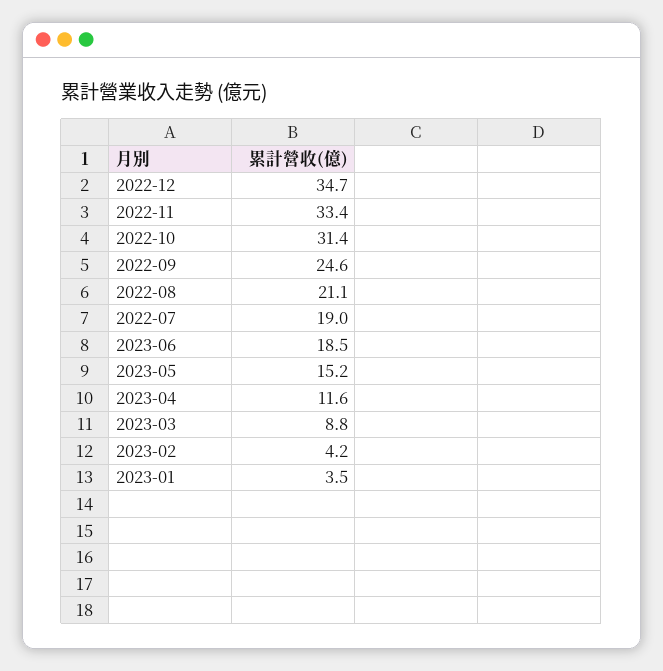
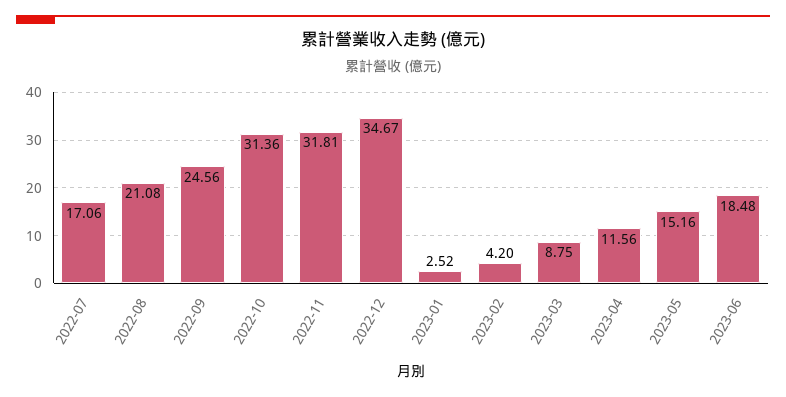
2022-11: 33.4 -> 31.81
2022-07: 19 -> 17.06
2023-01: 3.5 -> 2.52

